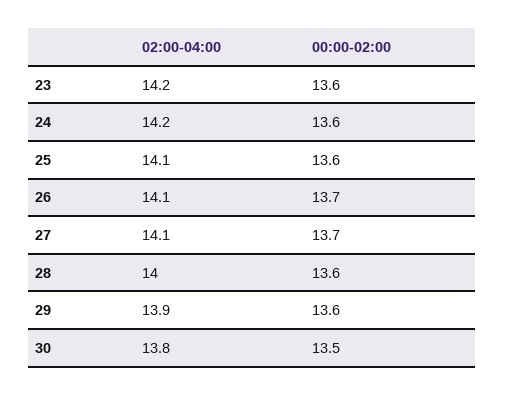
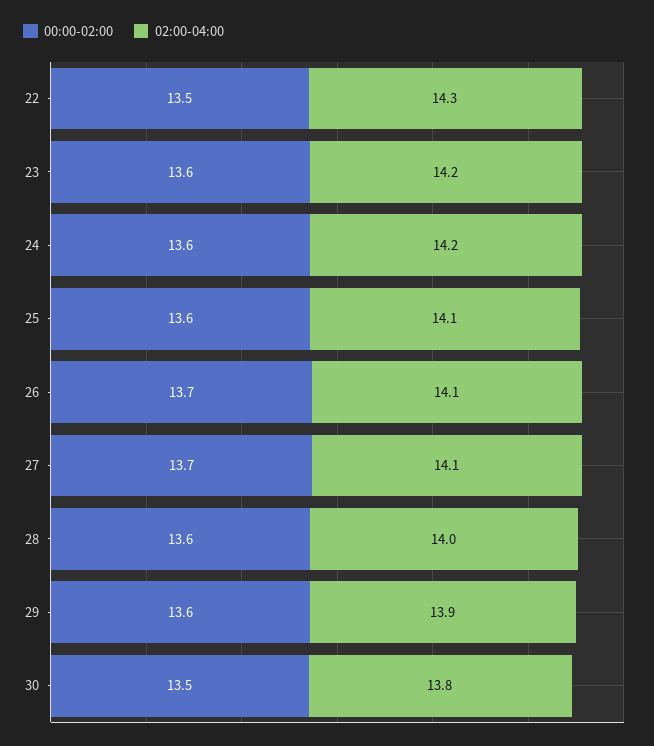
00:00-02:00, 22: none -> 13.5
02:00-04:00, 22: none -> 14.3

